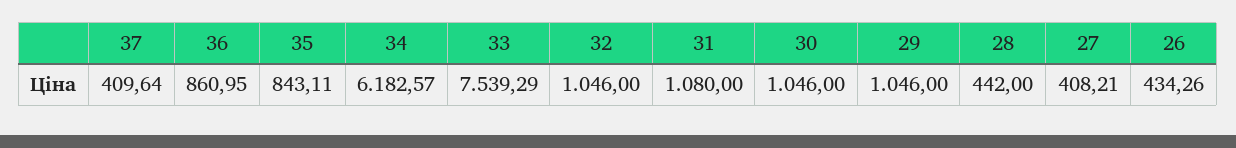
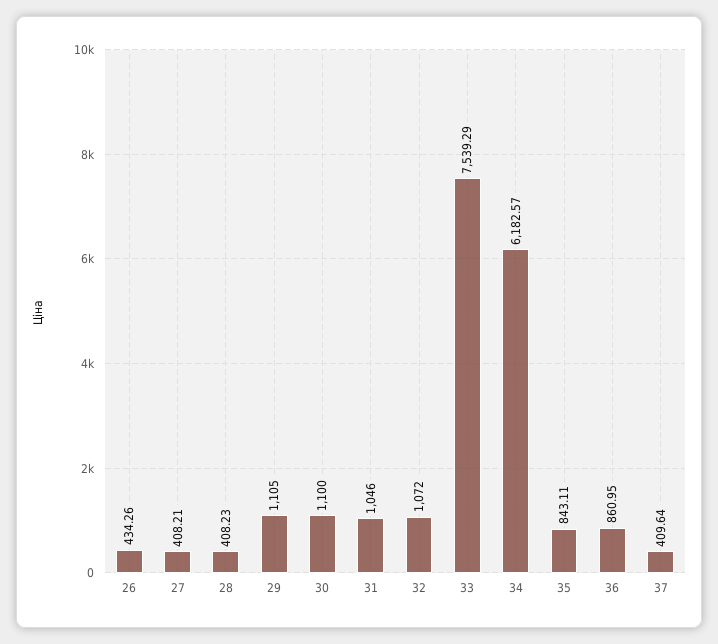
32: 1046 -> 1072
31: 1080 -> 1046
30: 1046 -> 1100
29: 1046 -> 1105
28: 442 -> 408.23

